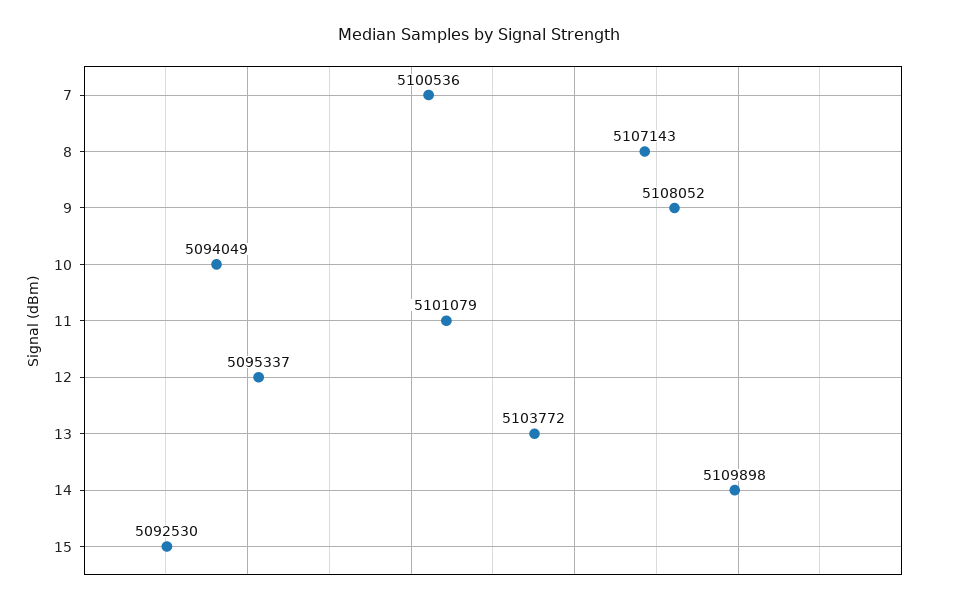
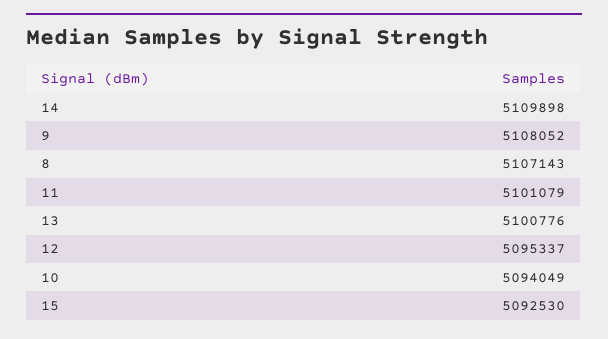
7: 5100536 -> none
13: 5103772 -> 5100776

